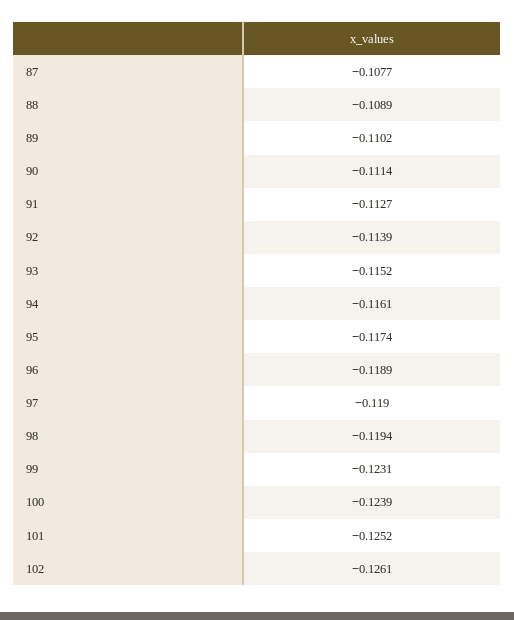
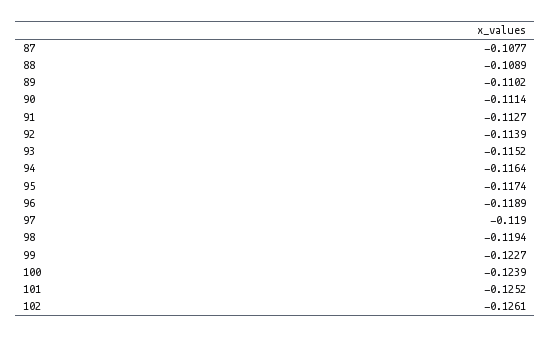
94: -0.1161 -> -0.1164
99: -0.1231 -> -0.1227

